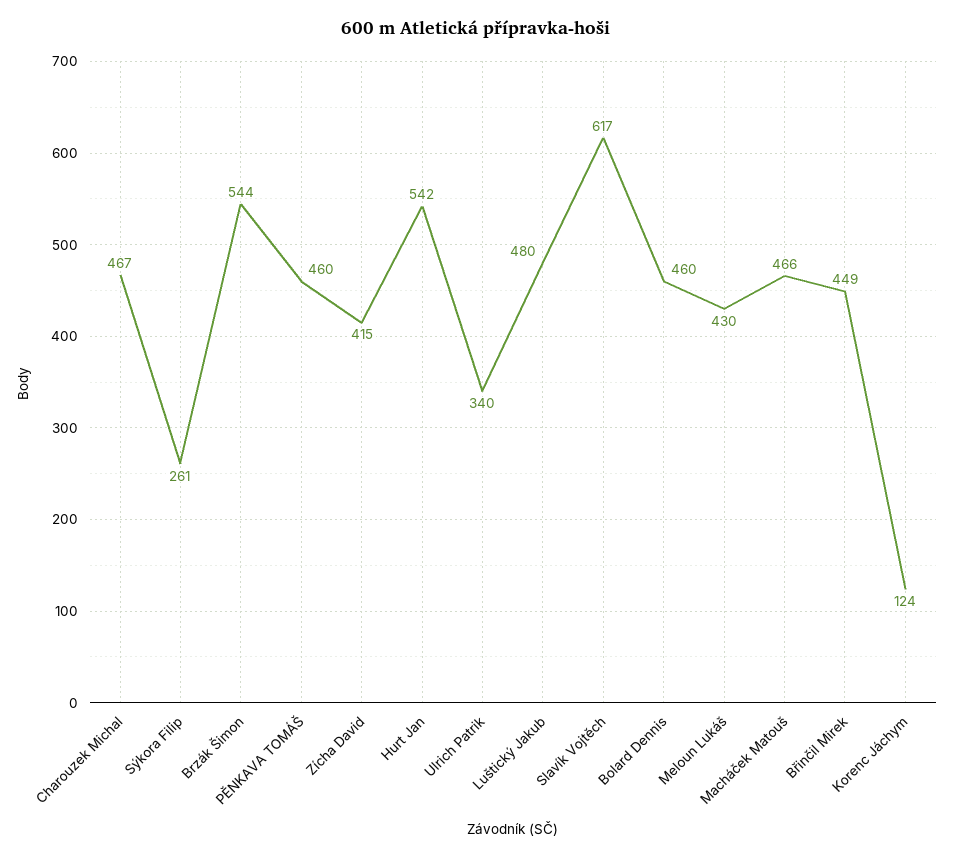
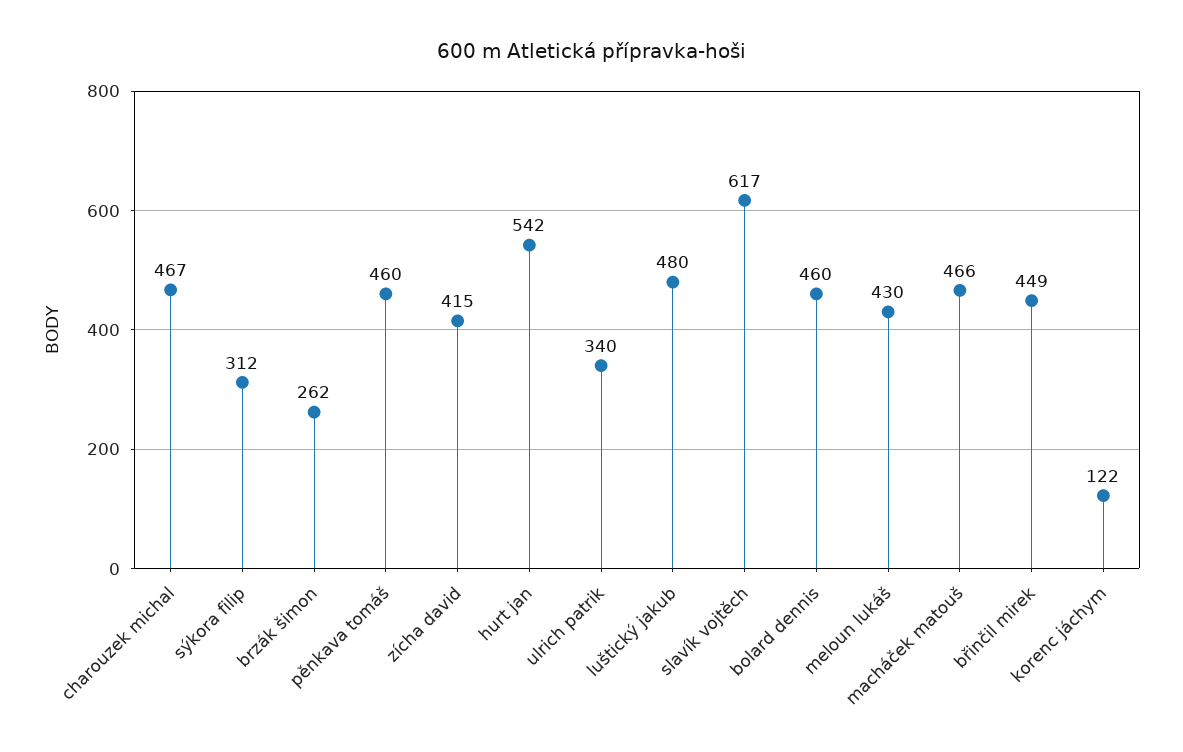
Sýkora Filip: 261 -> 312
Brzák Šimon: 544 -> 262
Korenc Jáchym: 124 -> 122

